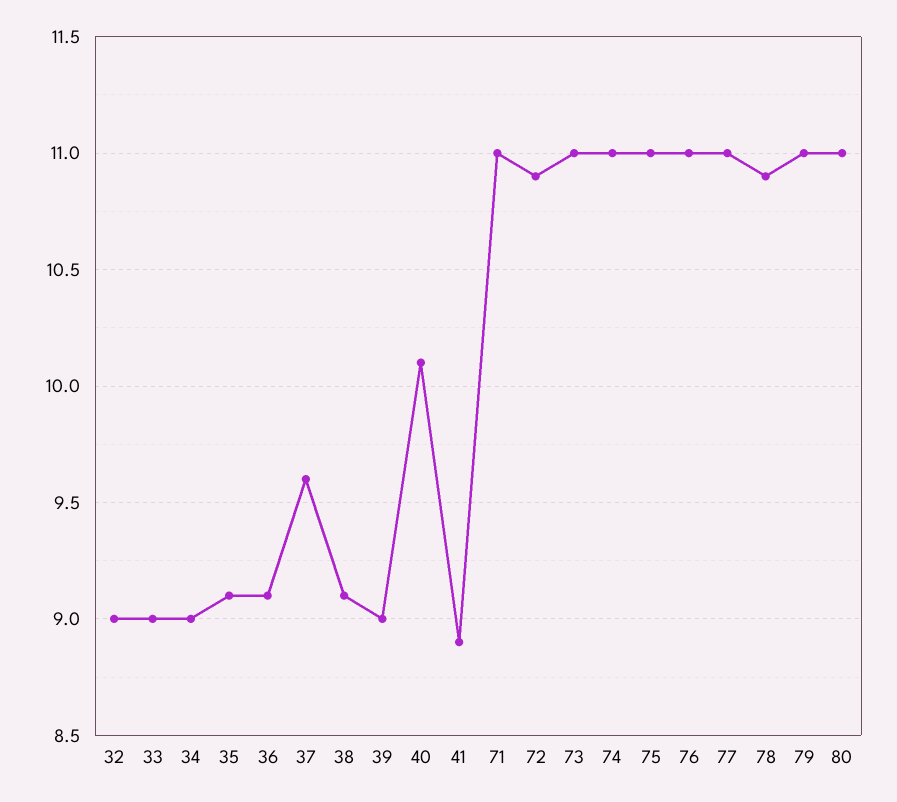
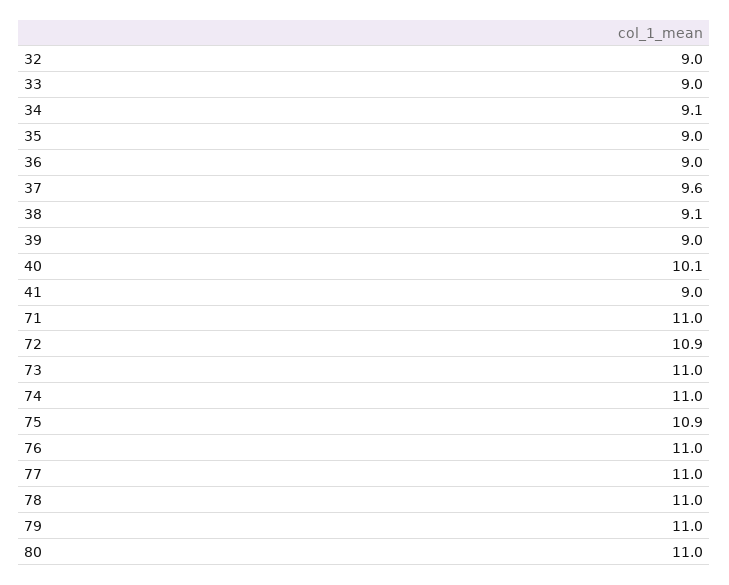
34: 9 -> 9.1
35: 9.1 -> 9
36: 9.1 -> 9
41: 8.9 -> 9
75: 11 -> 10.9
78: 10.9 -> 11

